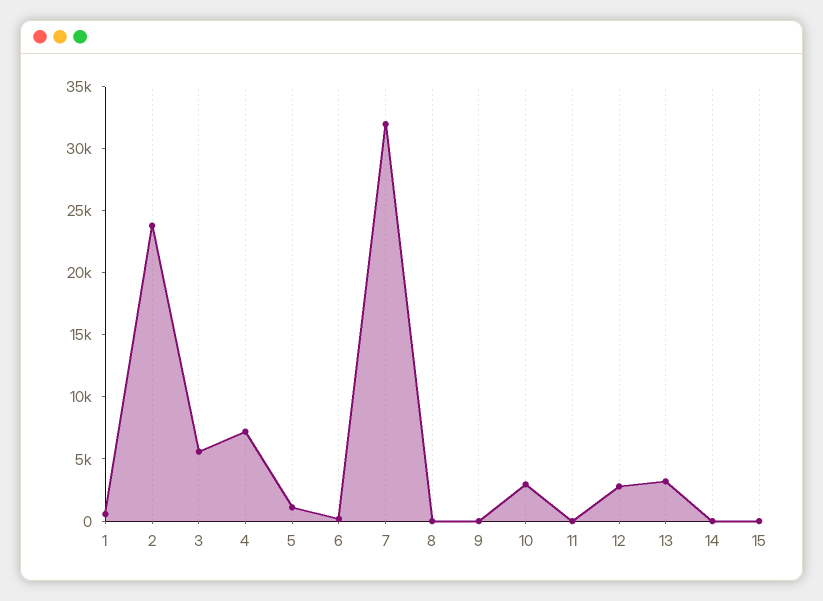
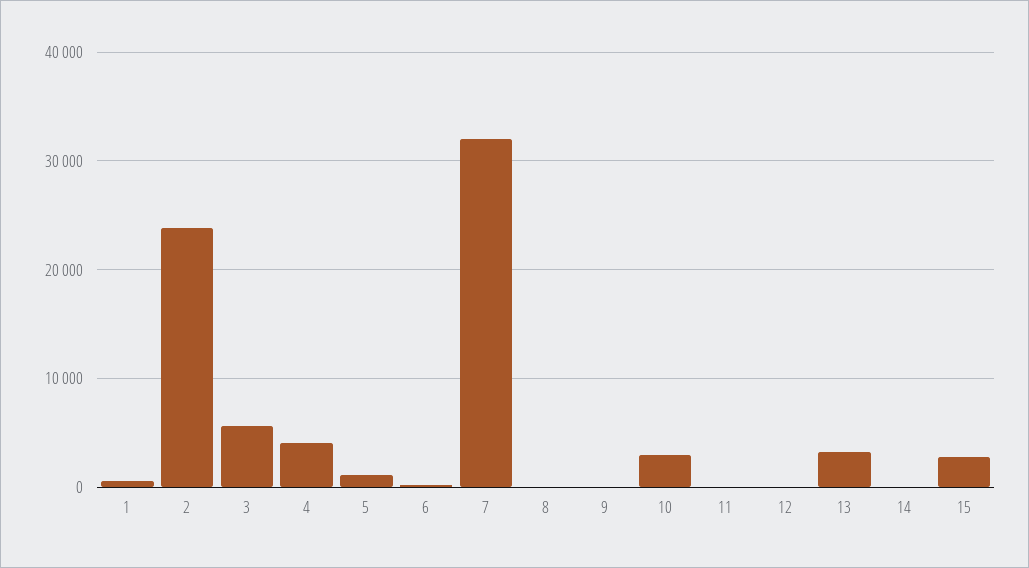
4: 7000 -> 4000
12: 3000 -> 0
15: 0 -> 3000

